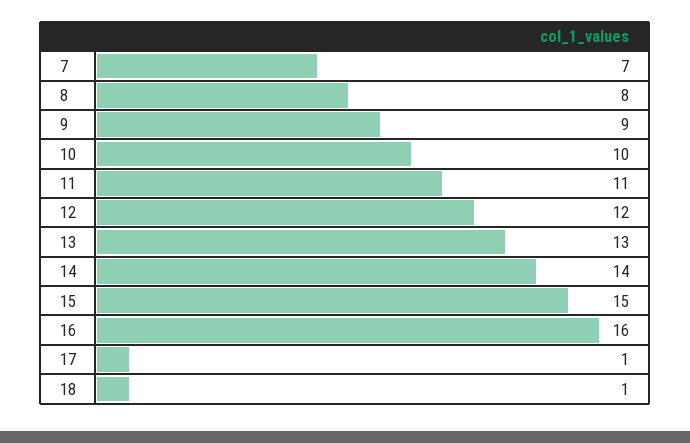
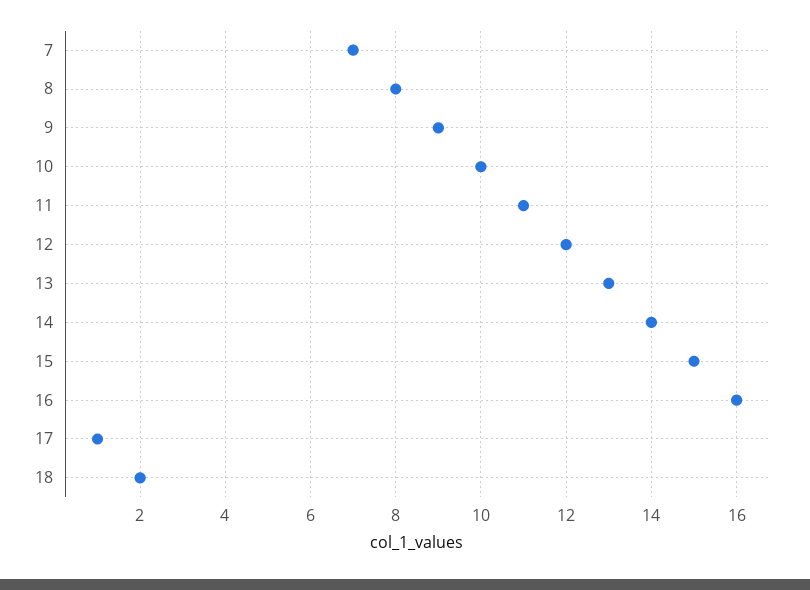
18: 1 -> 2

